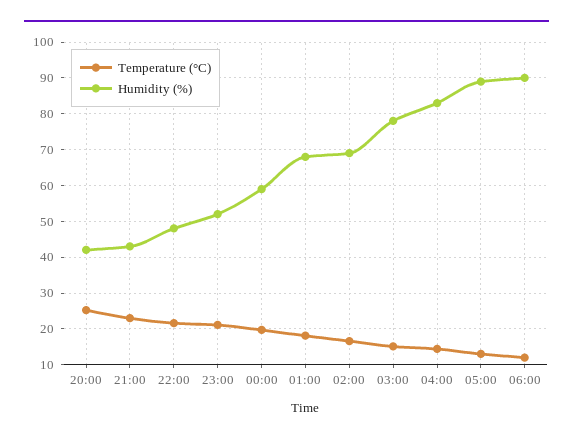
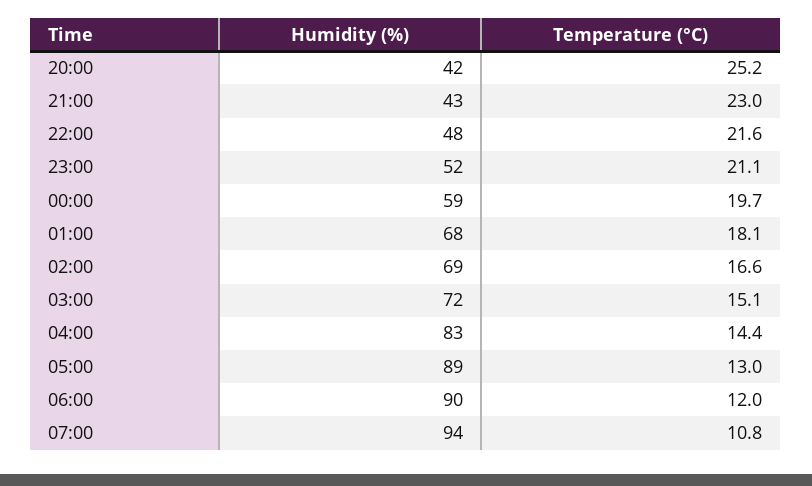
Humidity (%), 03:00: 78 -> 72
Humidity (%), 07:00: none -> 94
Temperature (°C), 07:00: none -> 10.8

